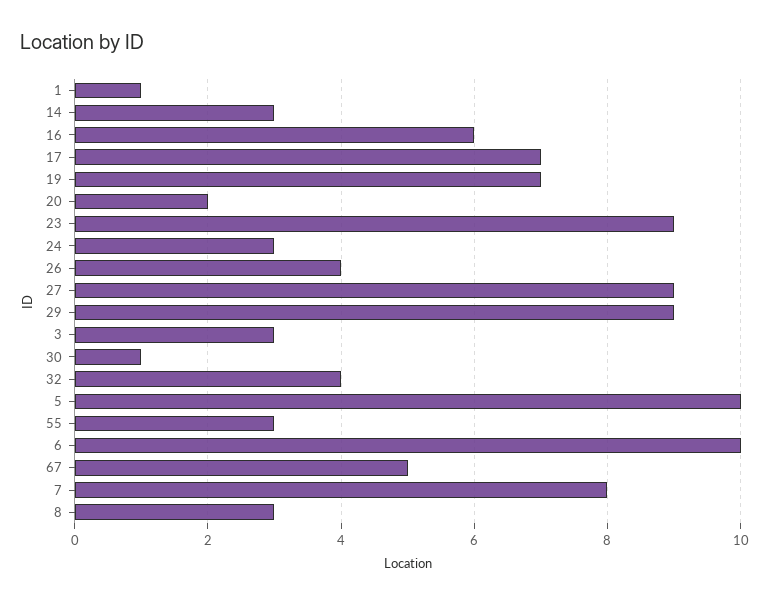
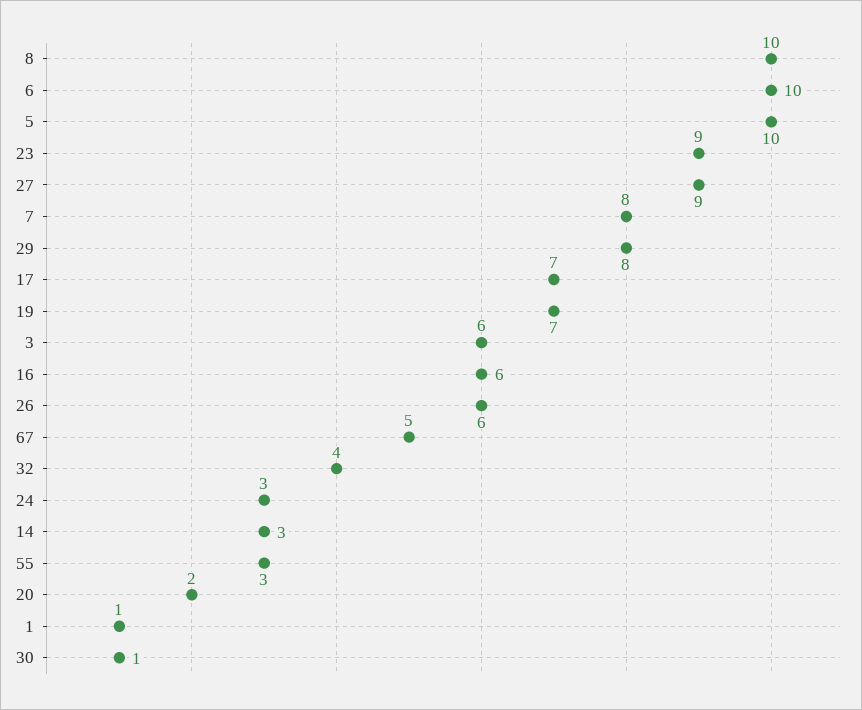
26: 4 -> 6
29: 9 -> 8
3: 3 -> 6
8: 3 -> 10

